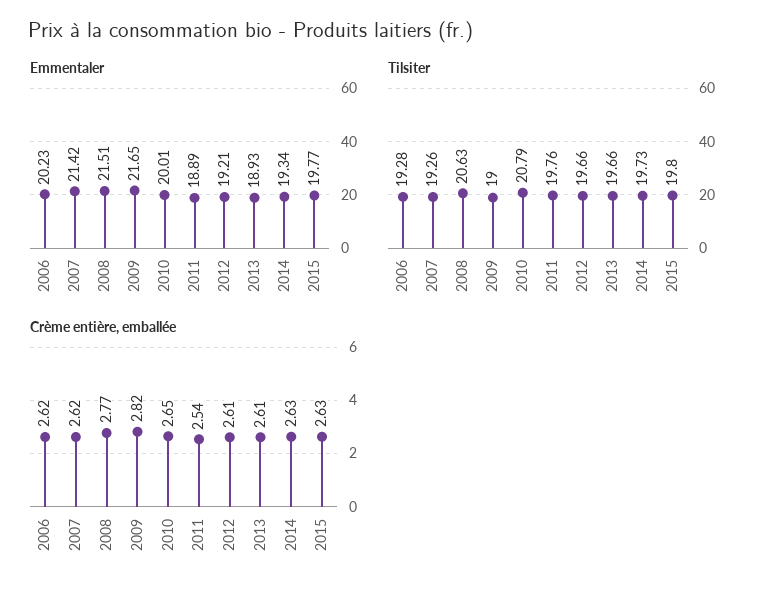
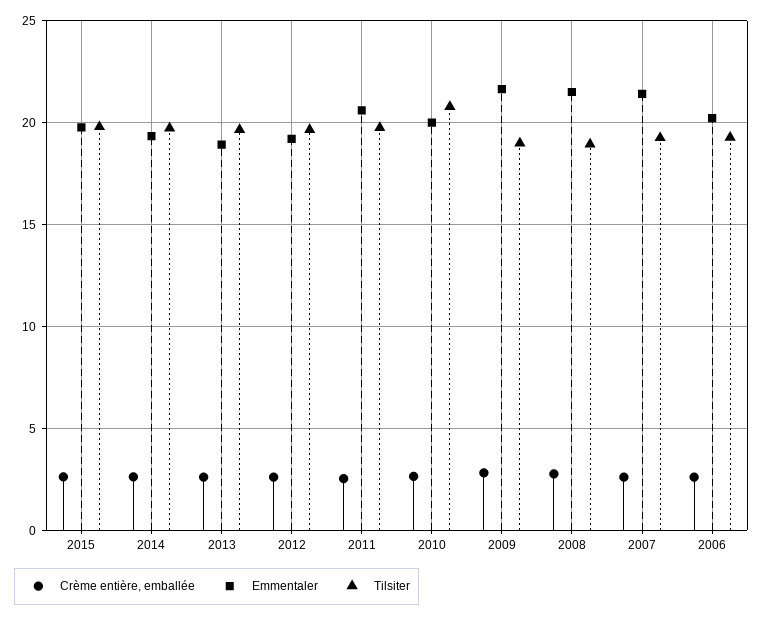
Emmentaler, 2011: 18.89 -> 20.5
Tilsiter, 2008: 20.63 -> 19

